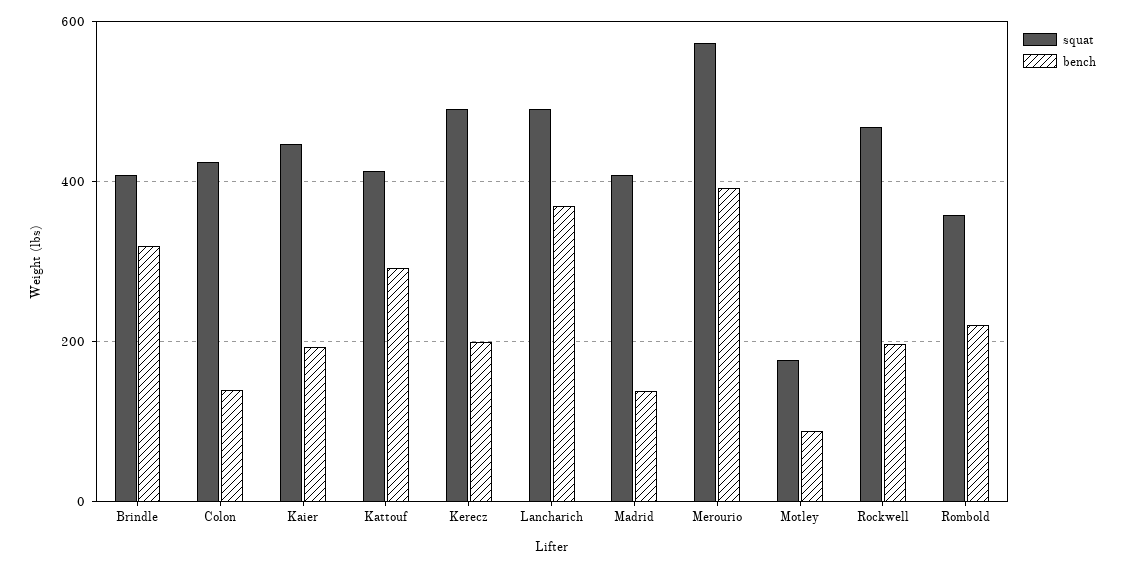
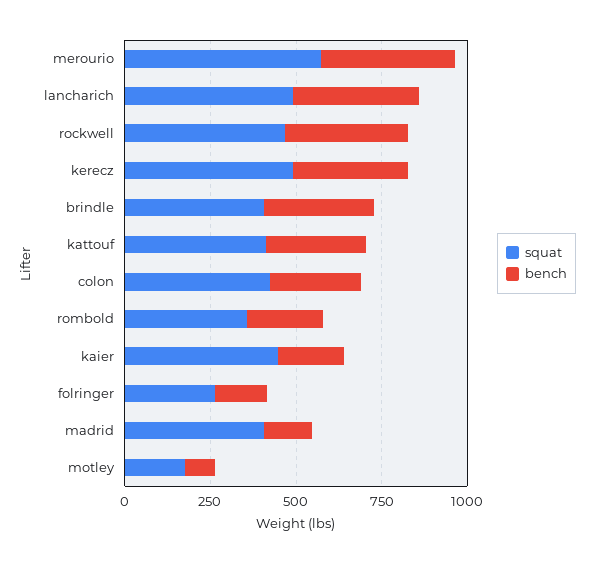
bench, Colon: 140 -> 250
bench, Kerecz: 200 -> 350
bench, Rockwell: 200 -> 350
squat, folringer: none -> 250
bench, folringer: none -> 150

